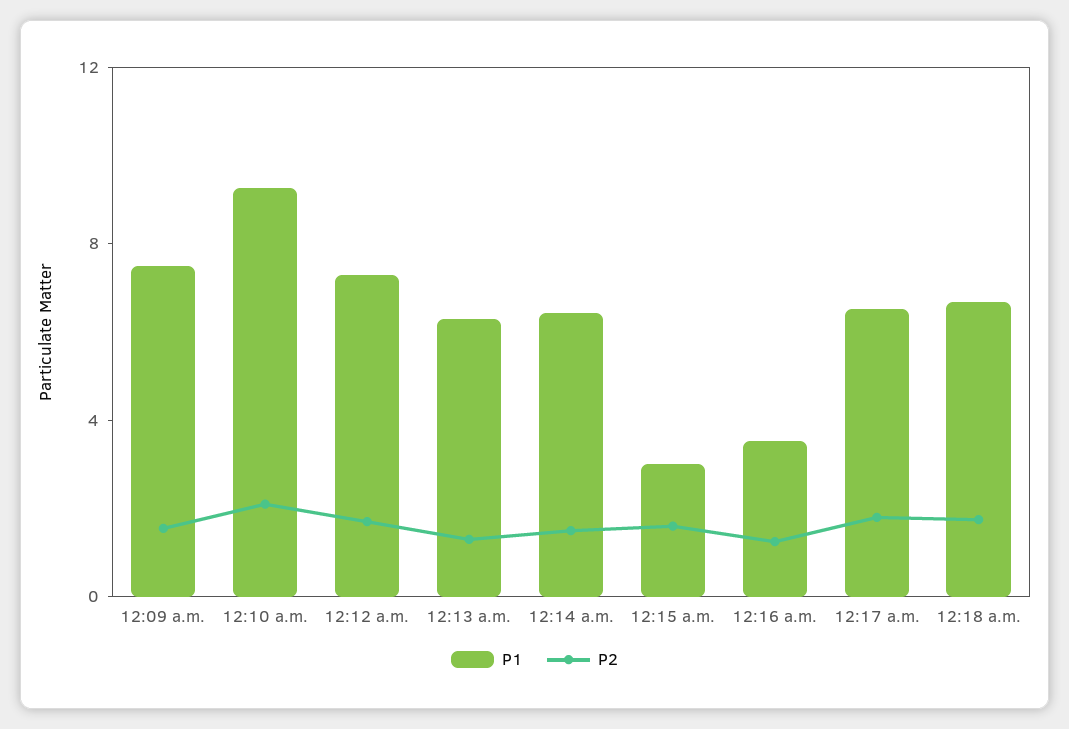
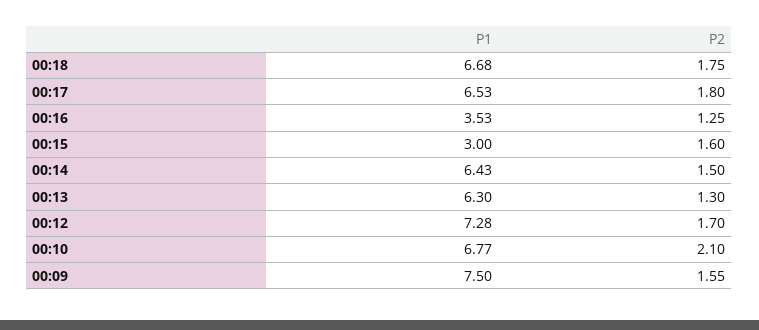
P1, 12:10 a.m.: 9 -> 6.77

